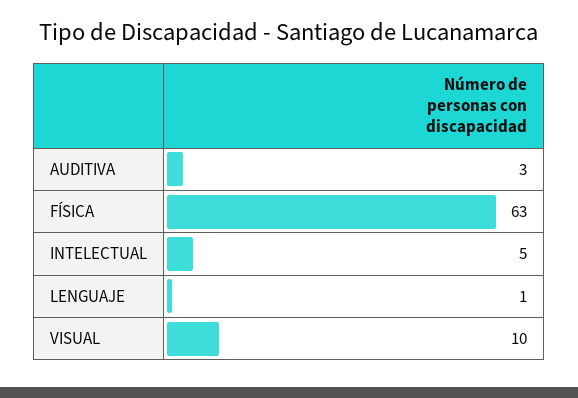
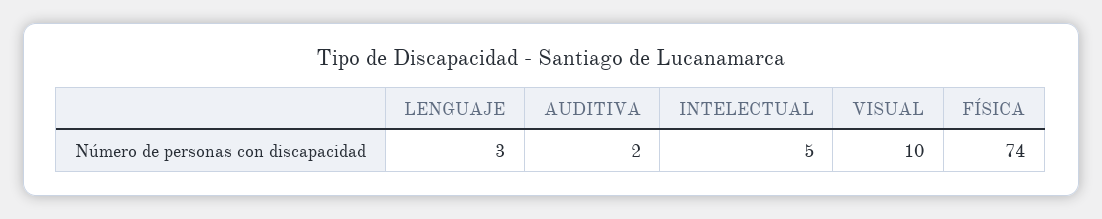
AUDITIVA: 3 -> 2
FÍSICA: 63 -> 74
LENGUAJE: 1 -> 3

